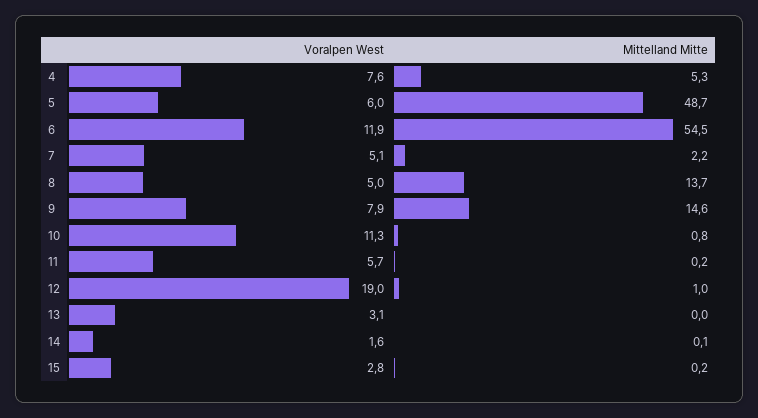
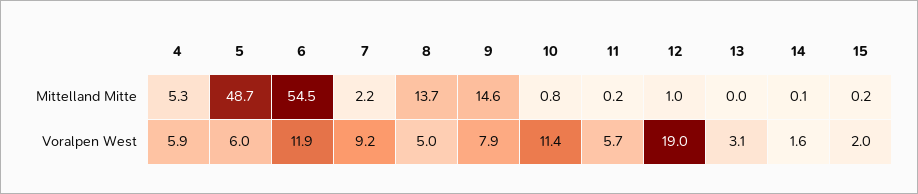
Voralpen West, 4: 7.6 -> 5.9
Voralpen West, 7: 5.1 -> 9.2
Voralpen West, 10: 11.3 -> 11.4
Voralpen West, 15: 2.8 -> 2

